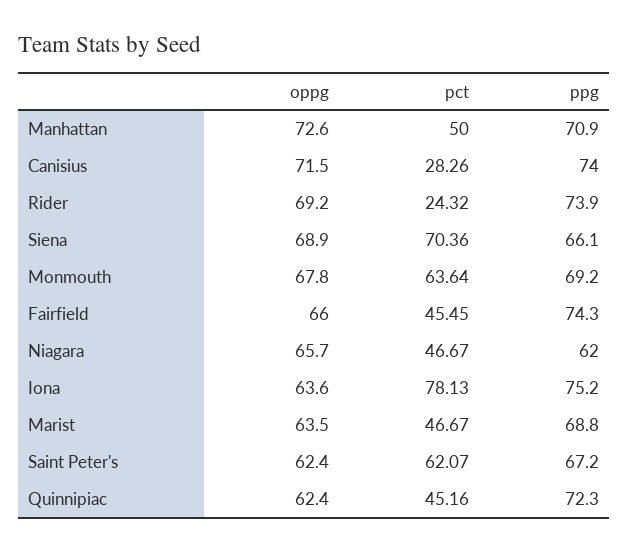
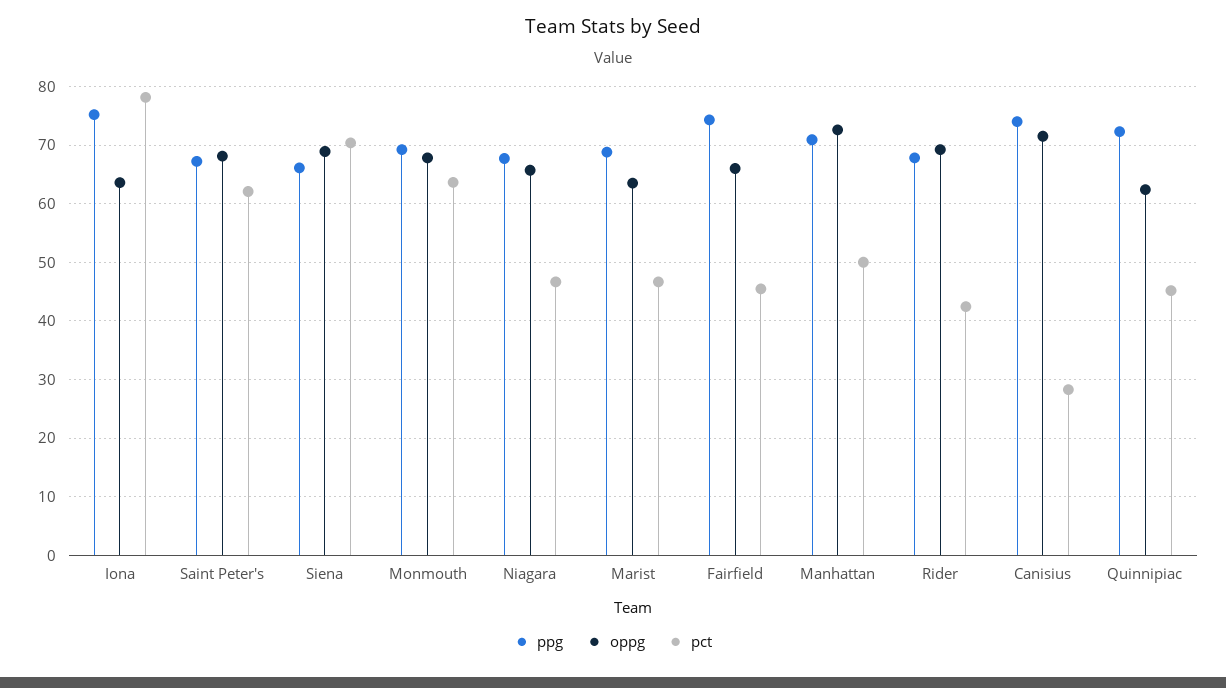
pct, Rider: 24.32 -> 42
ppg, Rider: 73.9 -> 68
ppg, Niagara: 62 -> 68
oppg, Saint Peter's: 62.4 -> 68

